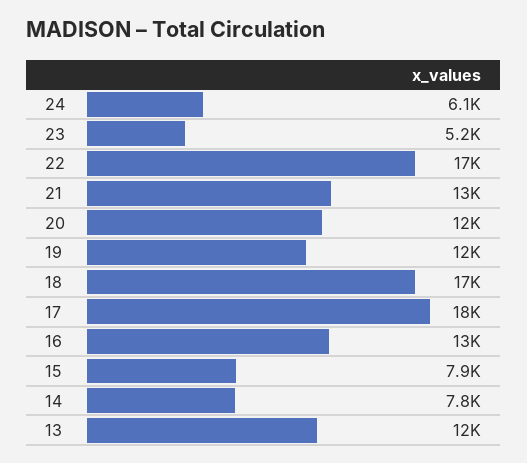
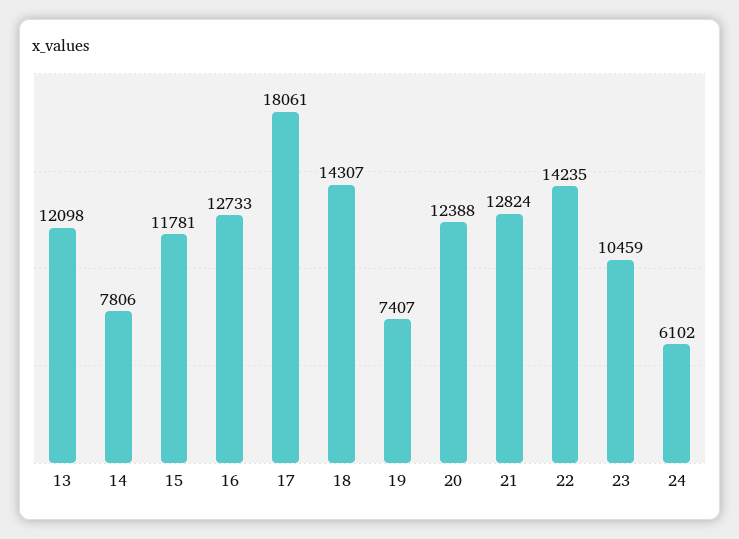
23: 5200 -> 10459
22: 17000 -> 14235
19: 12000 -> 7407
18: 17000 -> 14307
15: 7900 -> 11781

